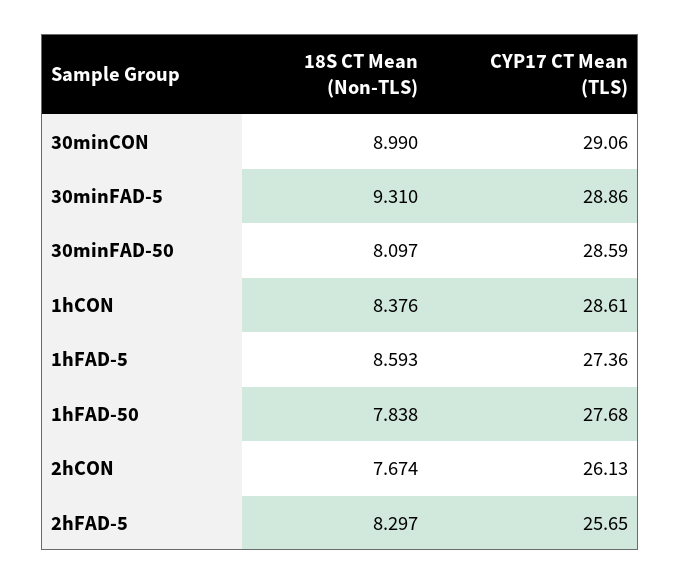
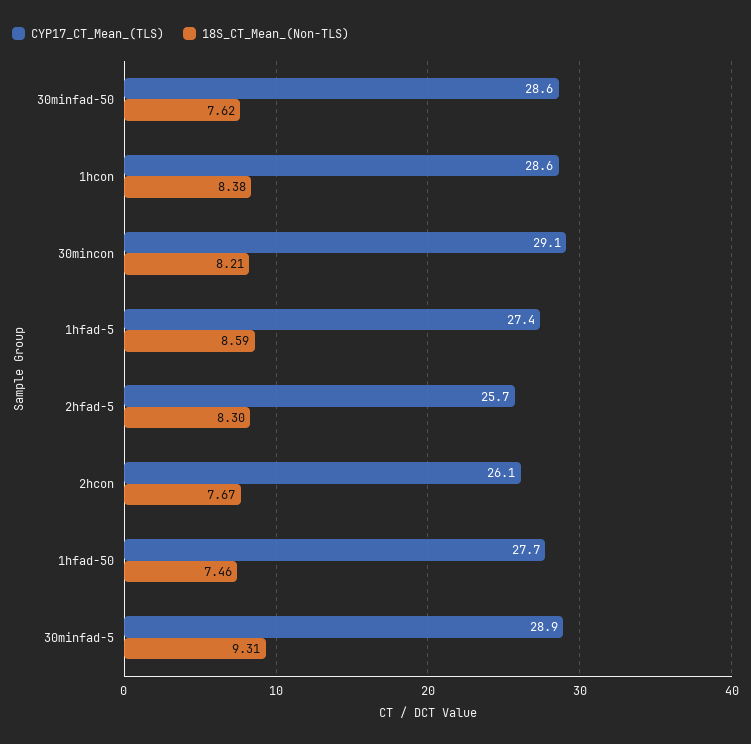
18S CT Mean (Non-TLS), 30minCON: 8.99 -> 8.21
18S CT Mean (Non-TLS), 30minFAD-50: 8.097 -> 7.62
18S CT Mean (Non-TLS), 1hFAD-50: 7.838 -> 7.46

